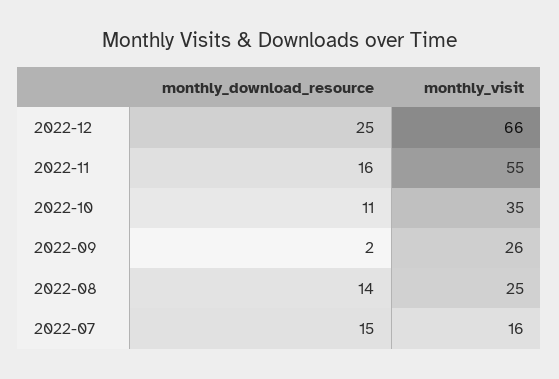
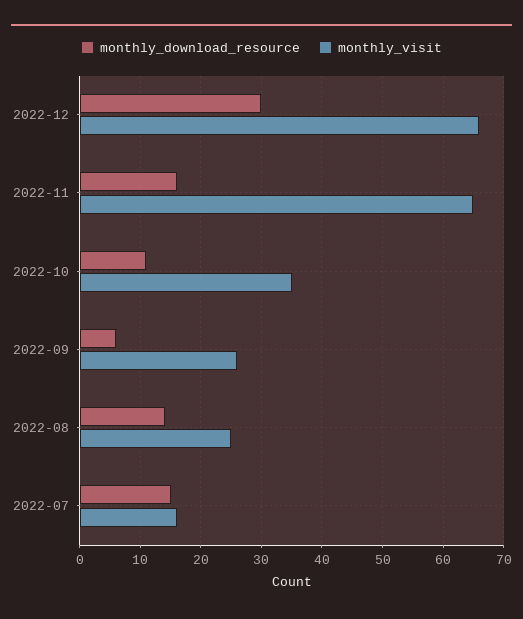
monthly_download_resource, 2022-12: 25 -> 30
monthly_visit, 2022-11: 55 -> 65
monthly_download_resource, 2022-09: 2 -> 6

